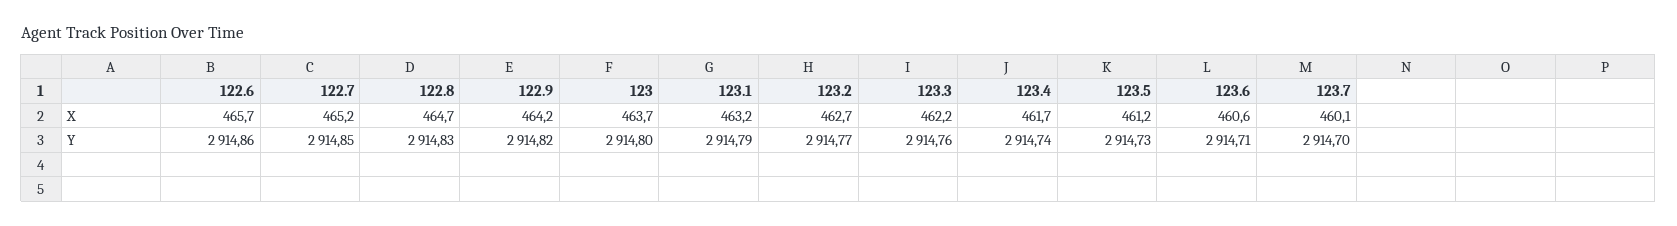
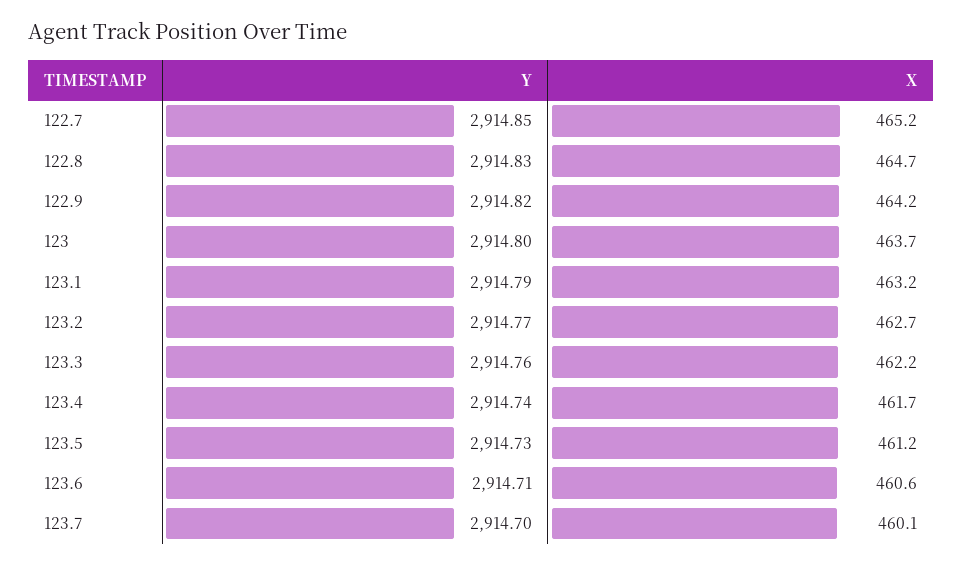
122.6, X: 465.7 -> none
122.6, Y: 2914.86 -> none

